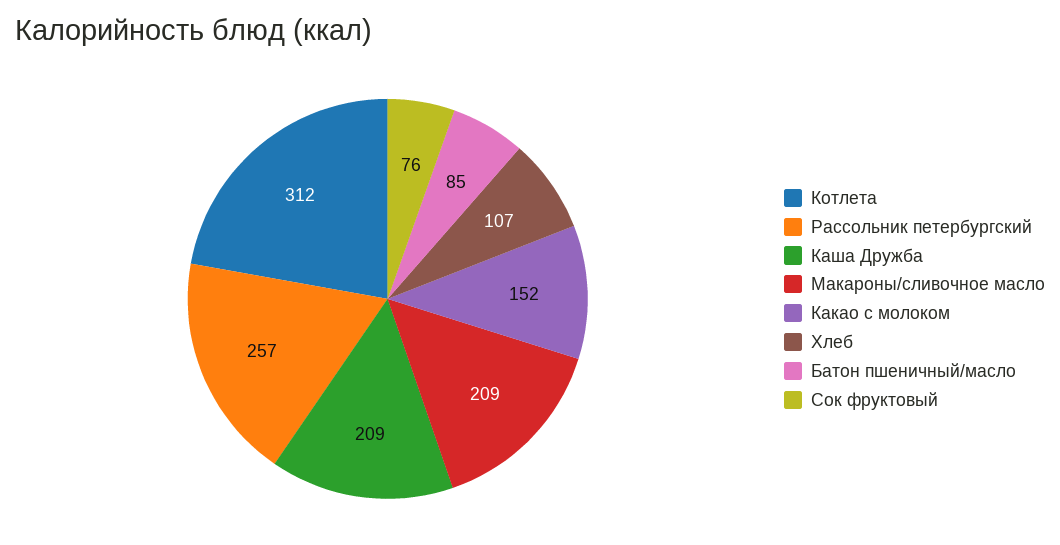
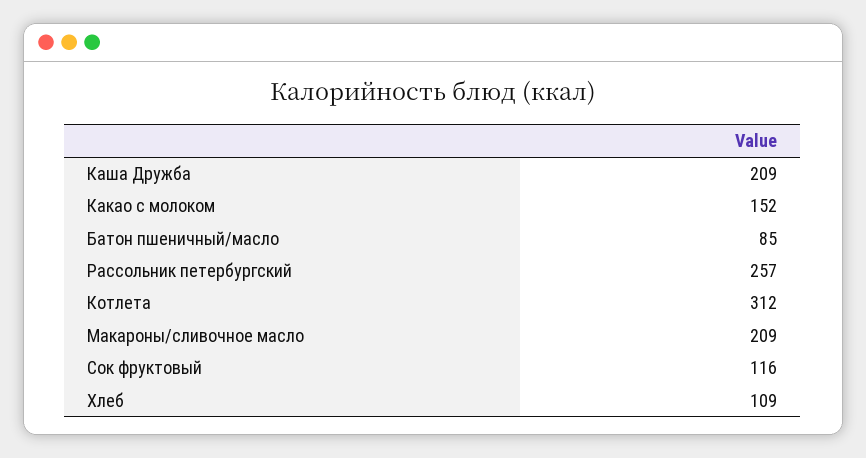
Хлеб: 107 -> 109
Сок фруктовый: 76 -> 116

